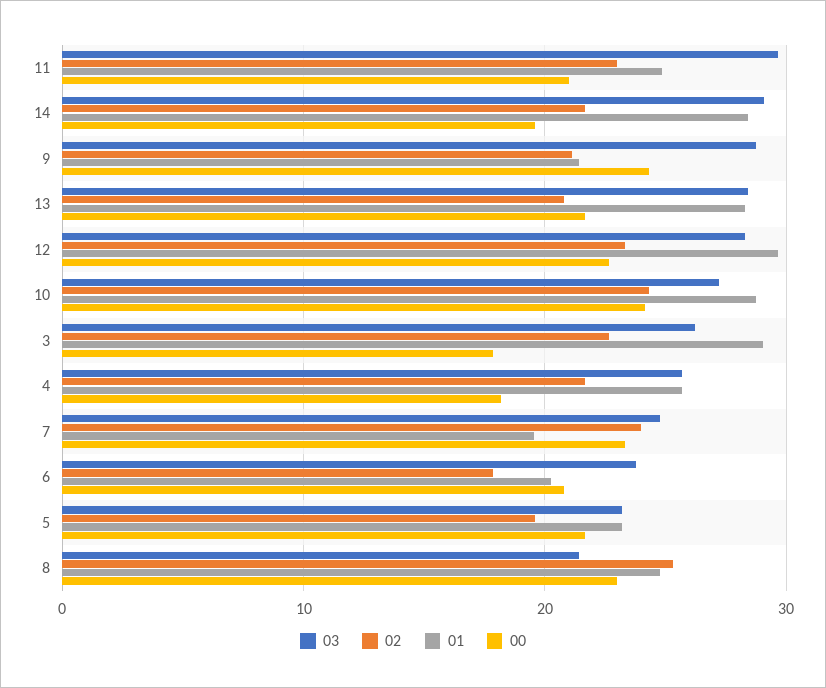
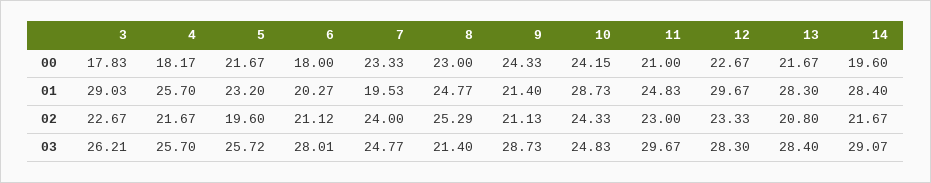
03, 10: 27 -> 24.83
03, 6: 24 -> 28.01
02, 6: 18 -> 21.12
00, 6: 21 -> 18
03, 5: 23 -> 25.72

